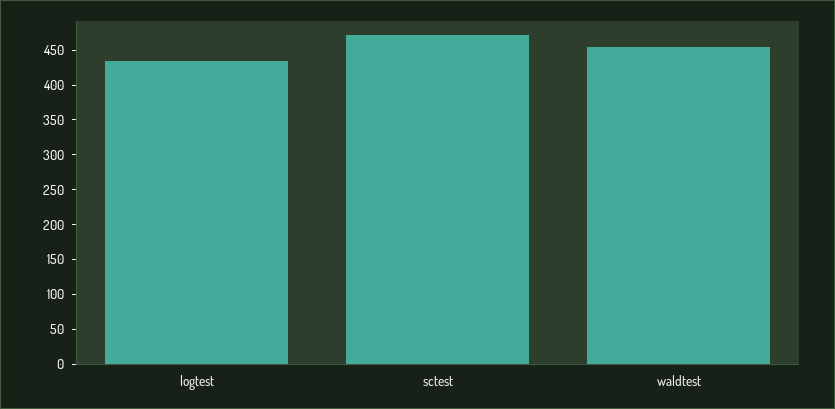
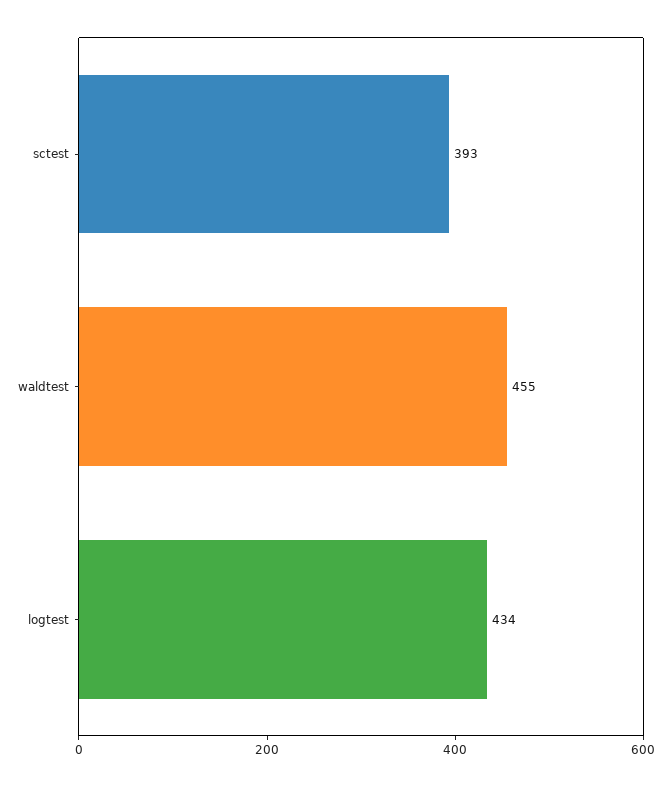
sctest: 475 -> 393

